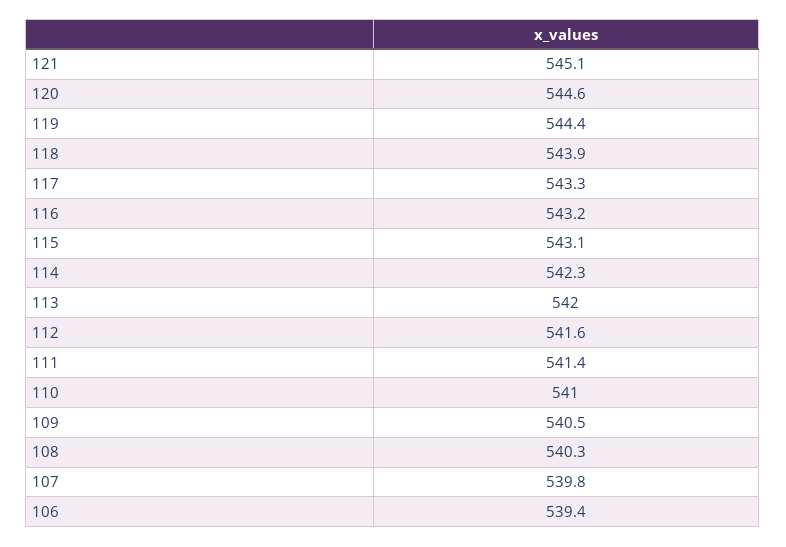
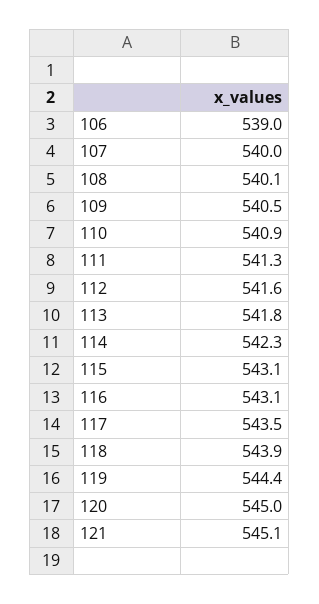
120: 544.6 -> 545
117: 543.3 -> 543.5
116: 543.2 -> 543.1
113: 542 -> 541.8
111: 541.4 -> 541.3
110: 541 -> 540.9
108: 540.3 -> 540.1
107: 539.8 -> 540
106: 539.4 -> 539

